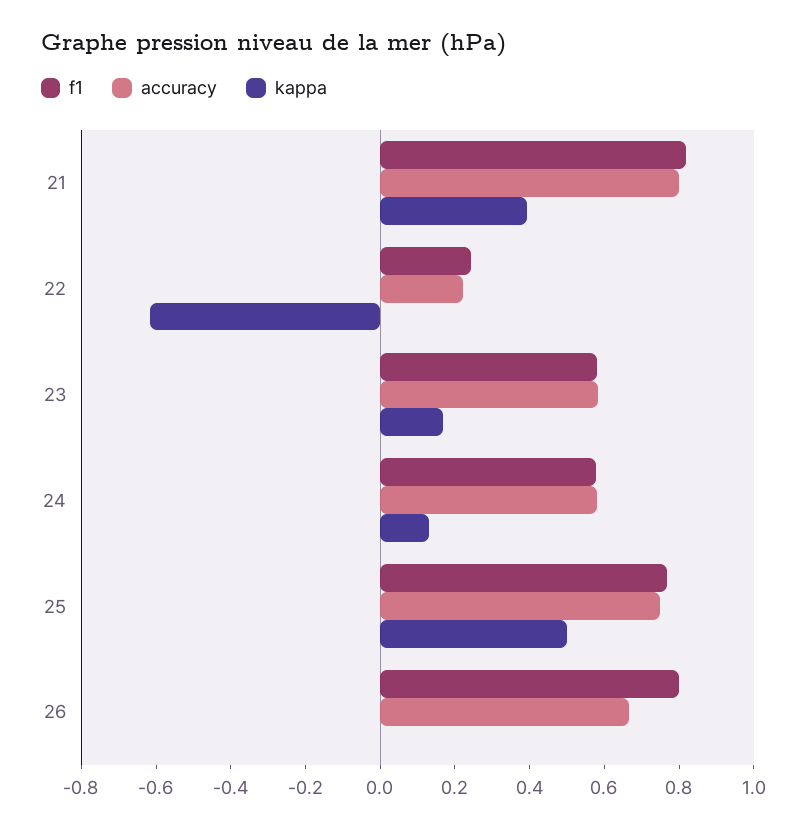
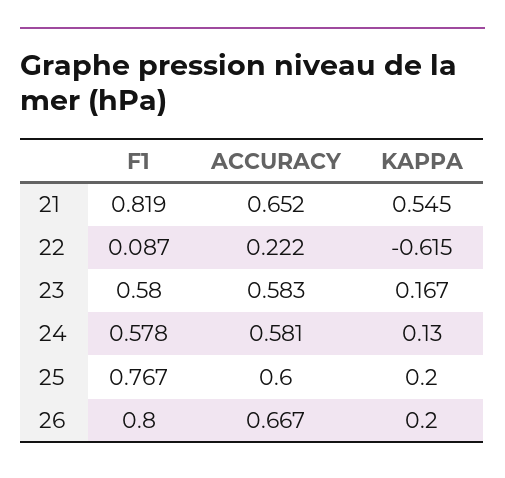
accuracy, 21: 0.8 -> 0.652
kappa, 21: 0.4 -> 0.545
f1, 22: 0.25 -> 0.087
accuracy, 25: 0.75 -> 0.6
kappa, 25: 0.5 -> 0.2
kappa, 26: 0 -> 0.2

